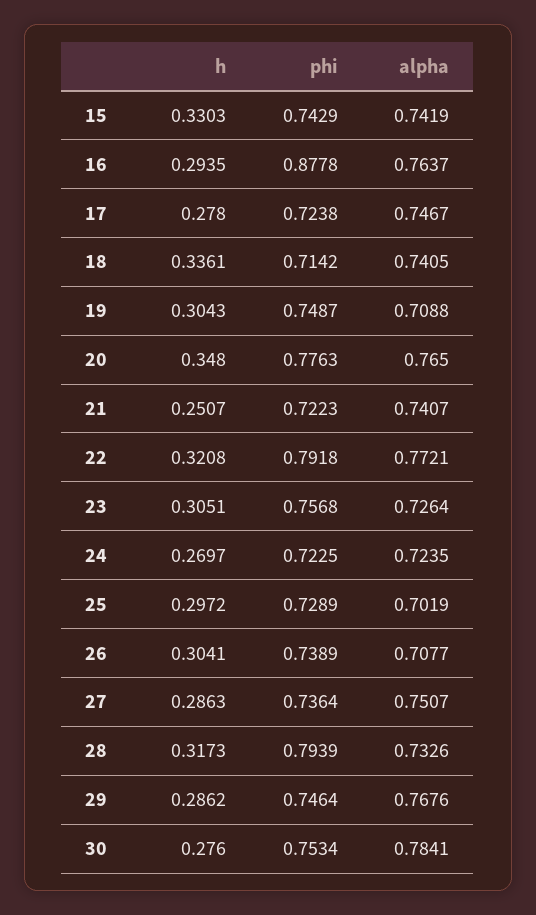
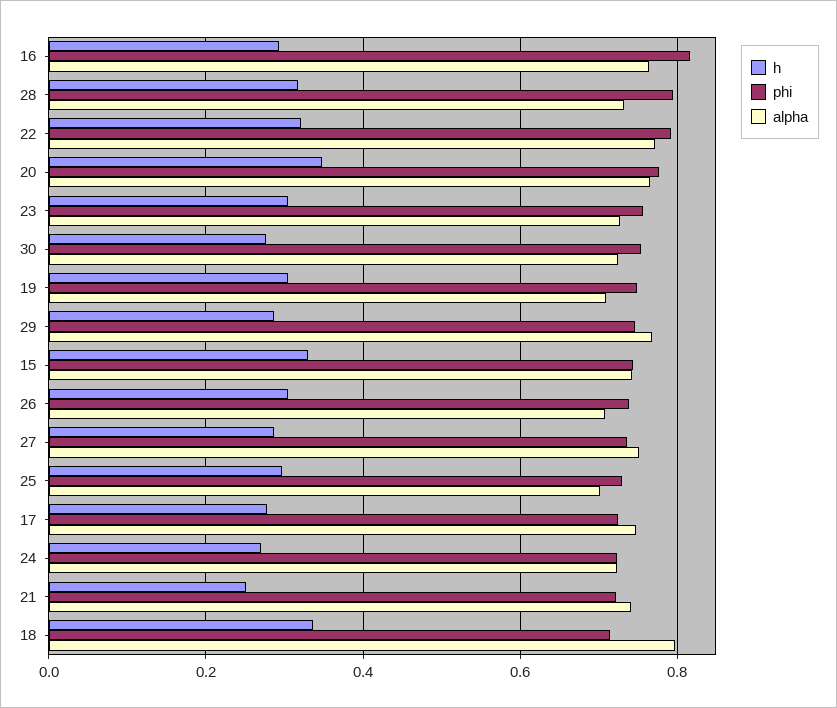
phi, 16: 0.8778 -> 0.82
alpha, 18: 0.7405 -> 0.8
alpha, 30: 0.7841 -> 0.72

